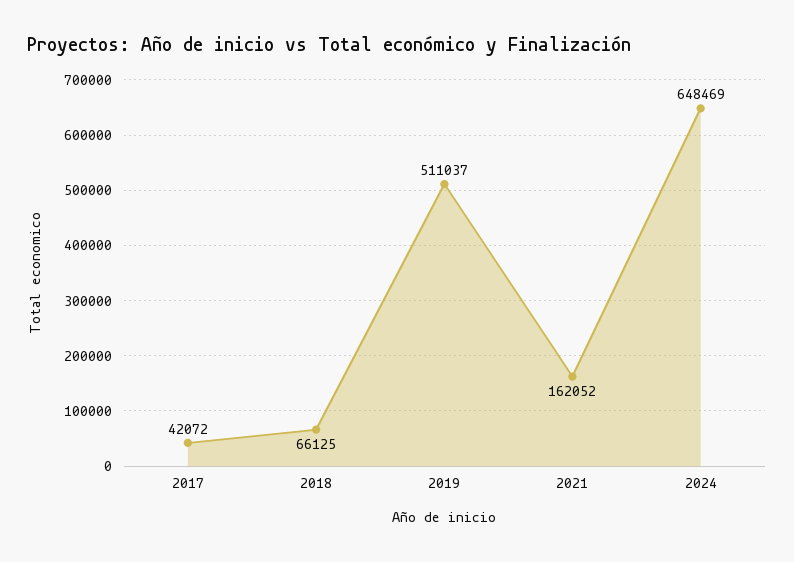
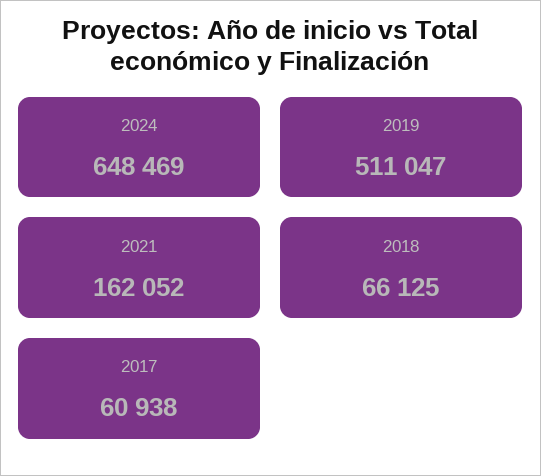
2017: 42072 -> 60938
2019: 511037 -> 511047

